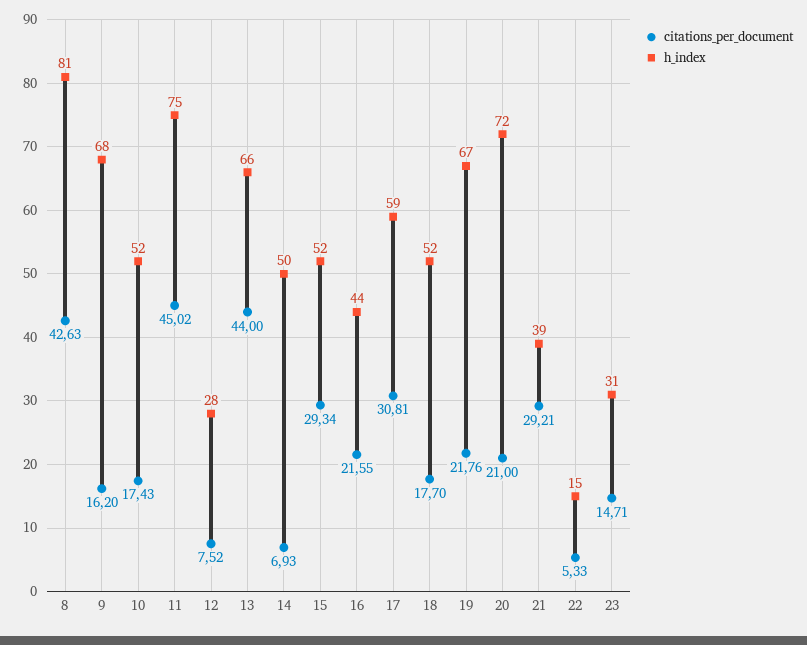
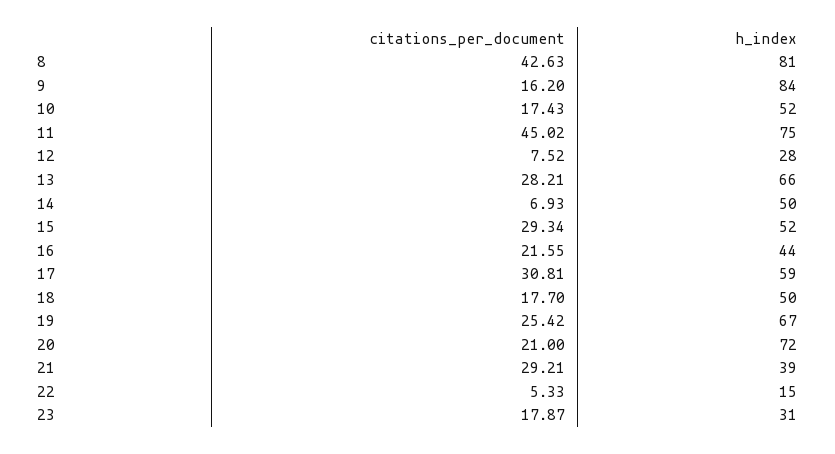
h_index, 9: 68 -> 84
citations_per_document, 13: 44 -> 28.21
h_index, 18: 52 -> 50
citations_per_document, 19: 21.76 -> 25.42
citations_per_document, 23: 14.71 -> 17.87

